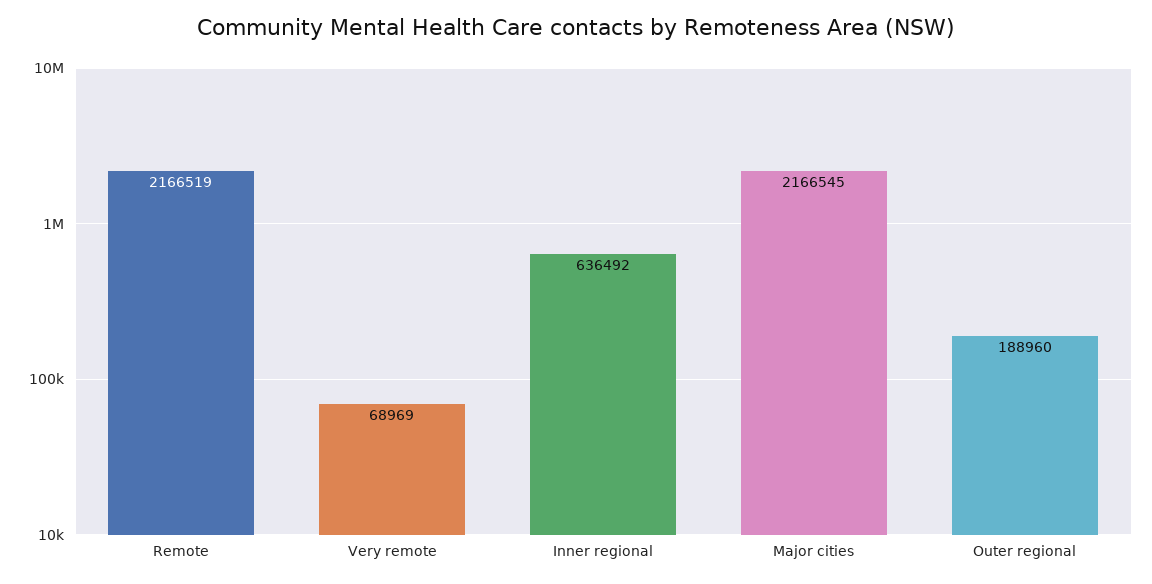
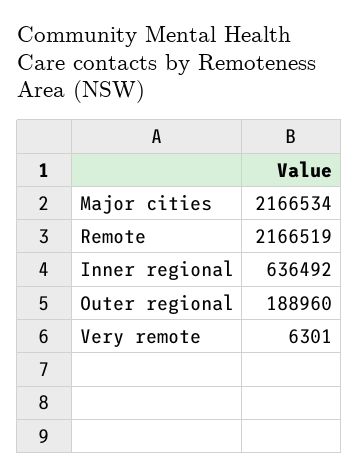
Very remote: 68969 -> 6301
Major cities: 2166545 -> 2166534

